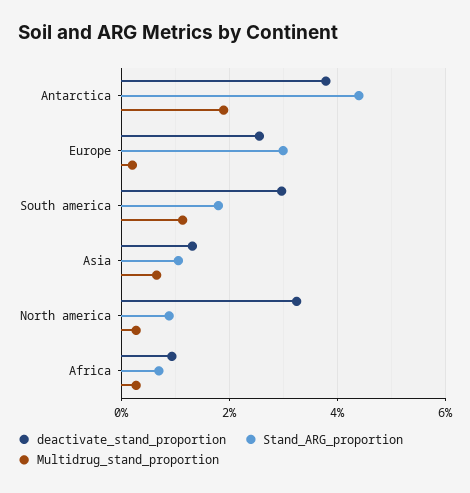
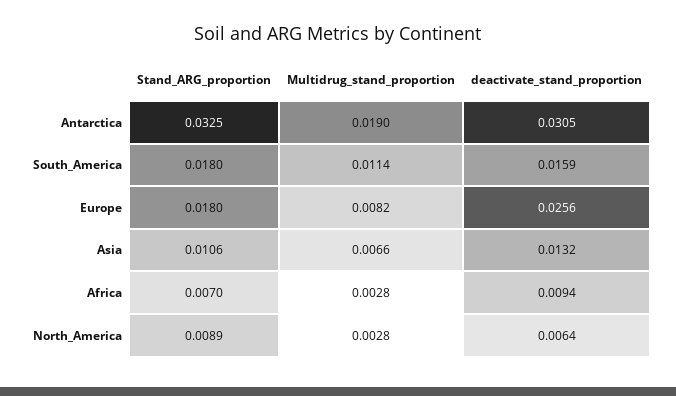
deactivate_stand_proportion, Antarctica: 0.038 -> 0.0305
Stand_ARG_proportion, Antarctica: 0.044 -> 0.0325
Stand_ARG_proportion, Europe: 0.03 -> 0.018
Multidrug_stand_proportion, Europe: 0.002 -> 0.0082
deactivate_stand_proportion, South america: 0.03 -> 0.0159
deactivate_stand_proportion, North america: 0.032 -> 0.0064

